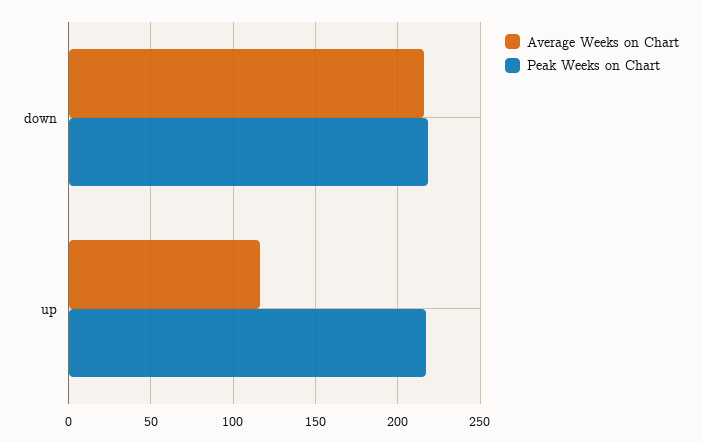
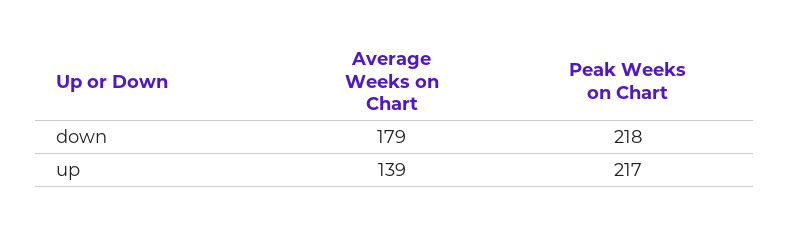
Average Weeks on Chart, down: 215 -> 179
Average Weeks on Chart, up: 115 -> 139

